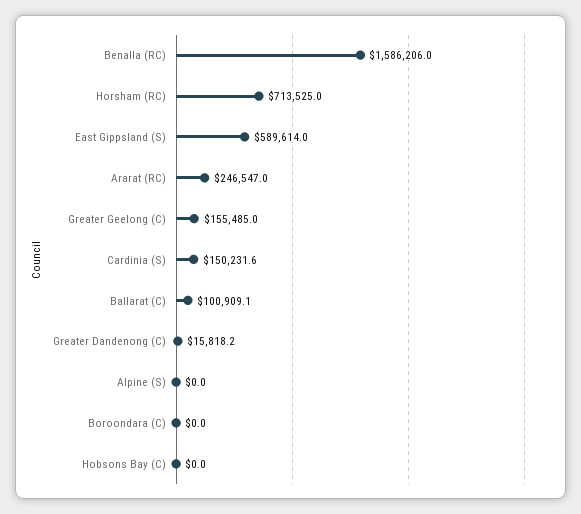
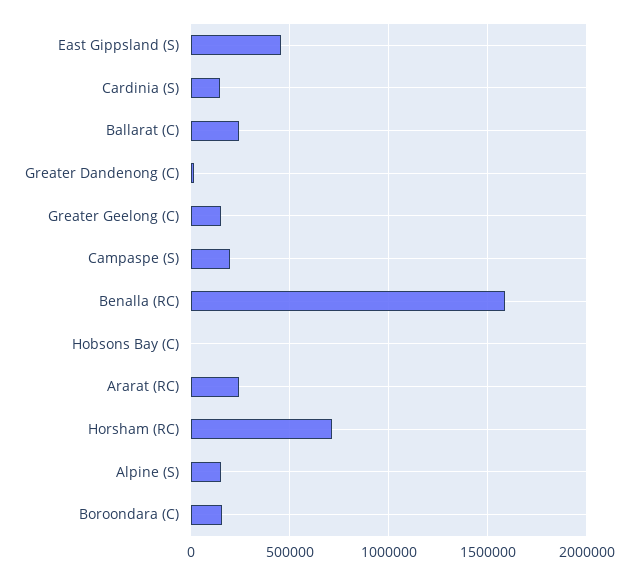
East Gippsland (S): 589614 -> 450000
Ballarat (C): 100909.1 -> 250000
Alpine (S): 0 -> 150000
Boroondara (C): 0 -> 150000
Campaspe (S): none -> 200000

